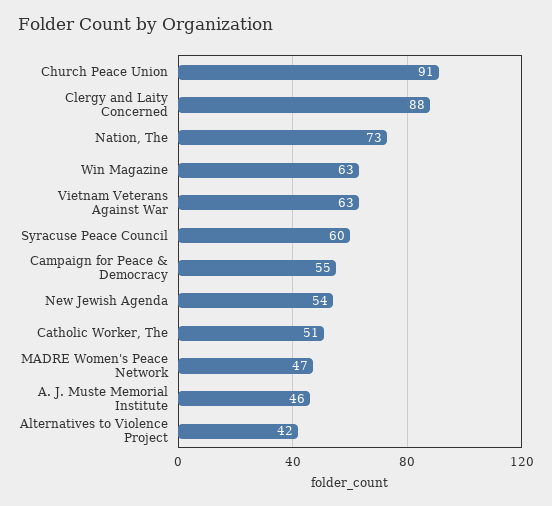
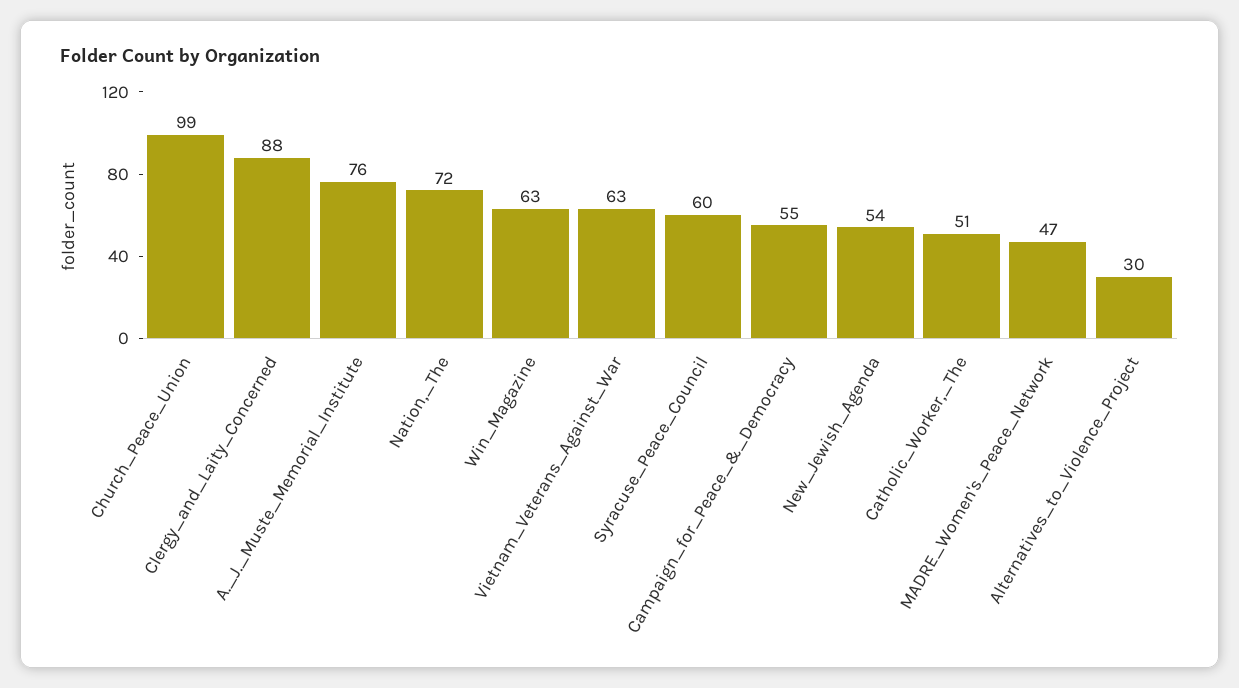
Church Peace Union: 91 -> 99
Nation, The: 73 -> 72
A. J. Muste Memorial Institute: 46 -> 76
Alternatives to Violence Project: 42 -> 30

